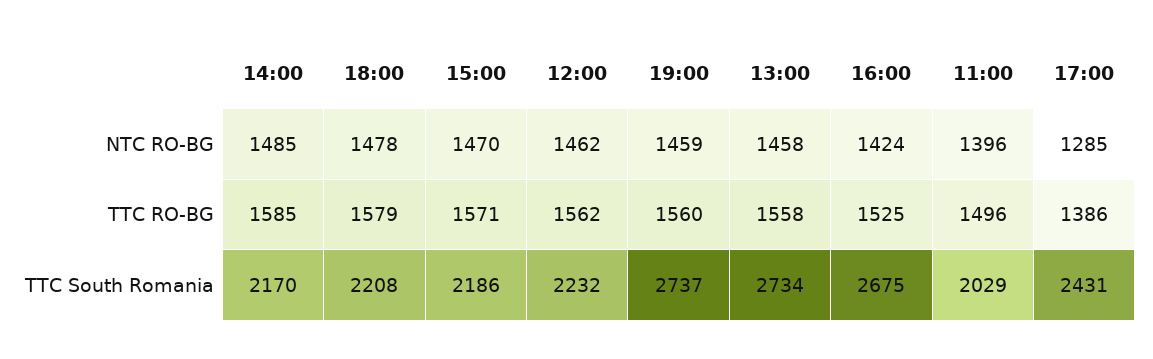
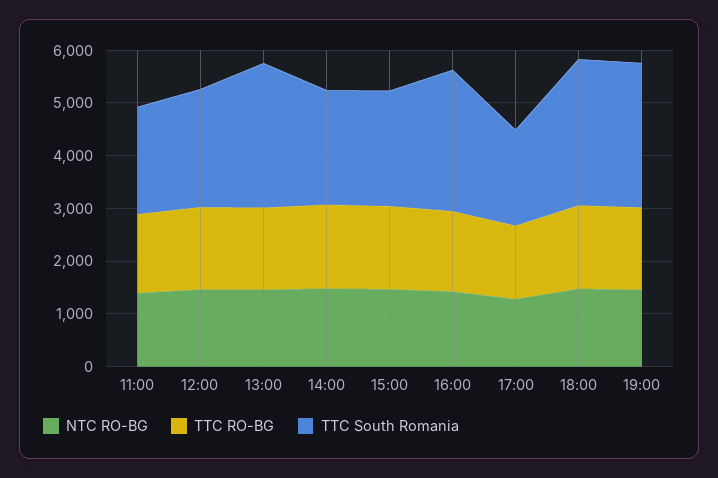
TTC South Romania, 18:00: 2208 -> 2800
TTC South Romania, 17:00: 2431 -> 1800

